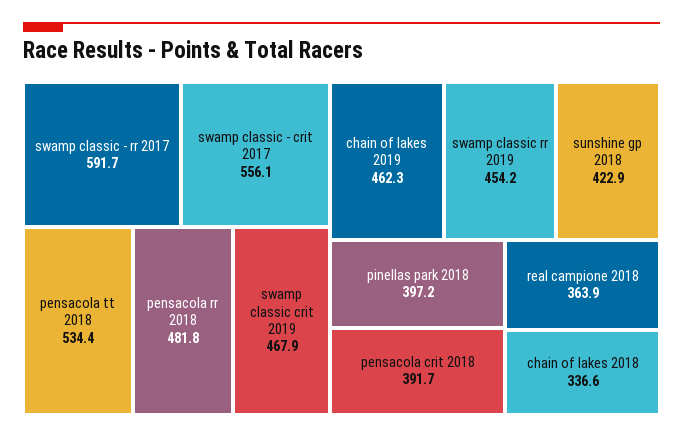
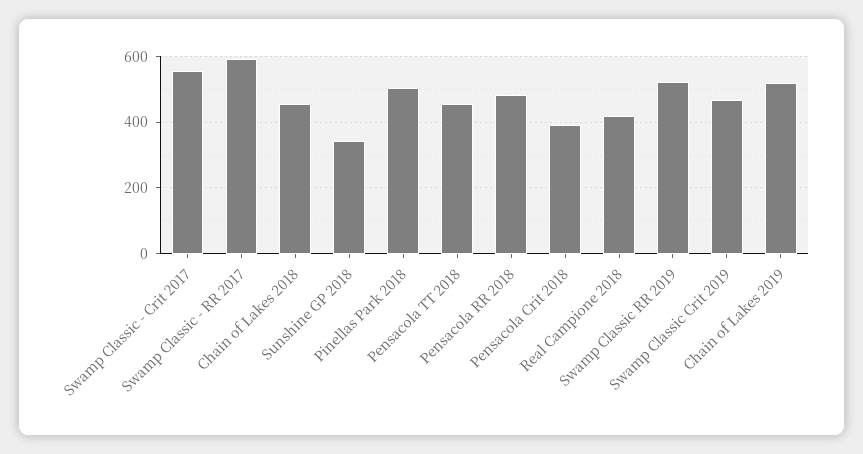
pensacola tt 2018: 534.4 -> 460
chain of lakes 2019: 462.3 -> 520
swamp classic rr 2019: 454.2 -> 520
sunshine gp 2018: 422.9 -> 340
pinellas park 2018: 397.2 -> 500
real campione 2018: 363.9 -> 420
chain of lakes 2018: 336.6 -> 460

